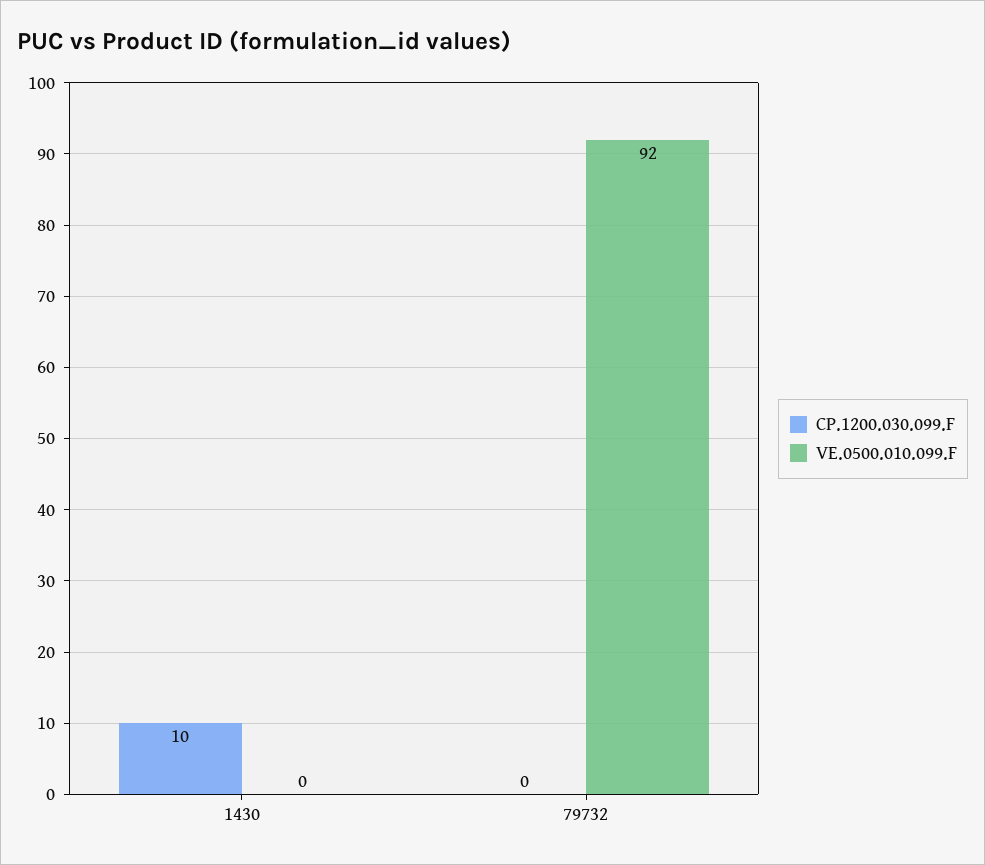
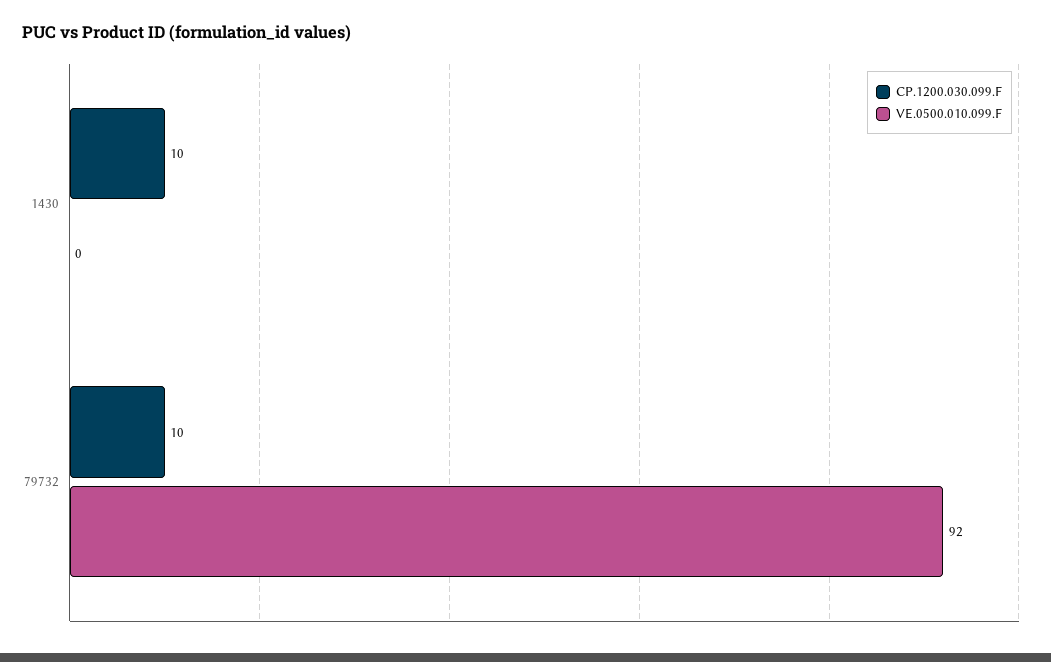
CP.1200.030.099.F, 79732: 0 -> 10

